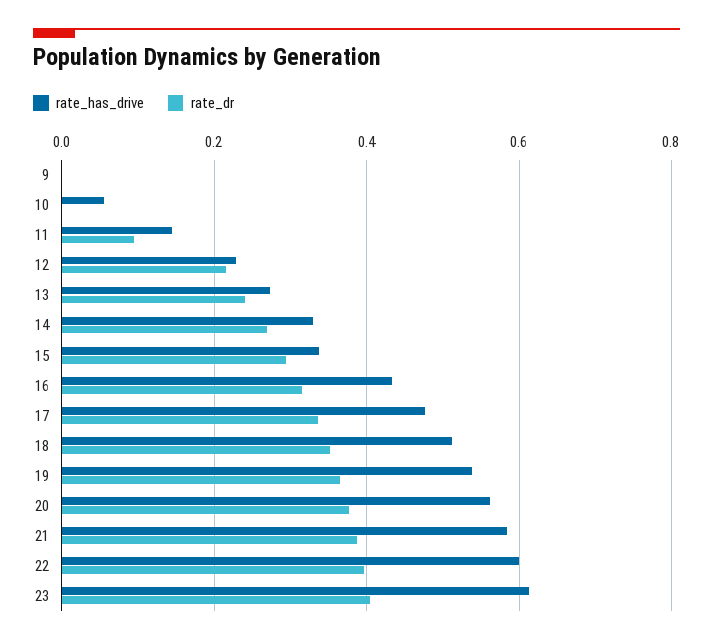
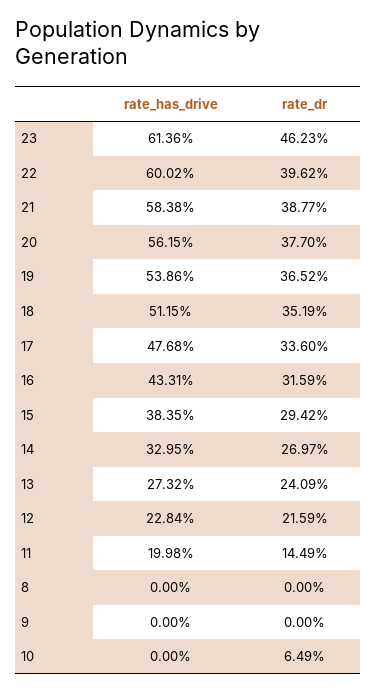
rate_has_drive, 10: 0.06 -> 0
rate_dr, 10: 0 -> 0.0649
rate_has_drive, 11: 0.14 -> 0.1998
rate_dr, 11: 0.1 -> 0.1449
rate_has_drive, 15: 0.34 -> 0.3835
rate_dr, 23: 0.4 -> 0.4623
rate_has_drive, 8: none -> 0
rate_dr, 8: none -> 0

